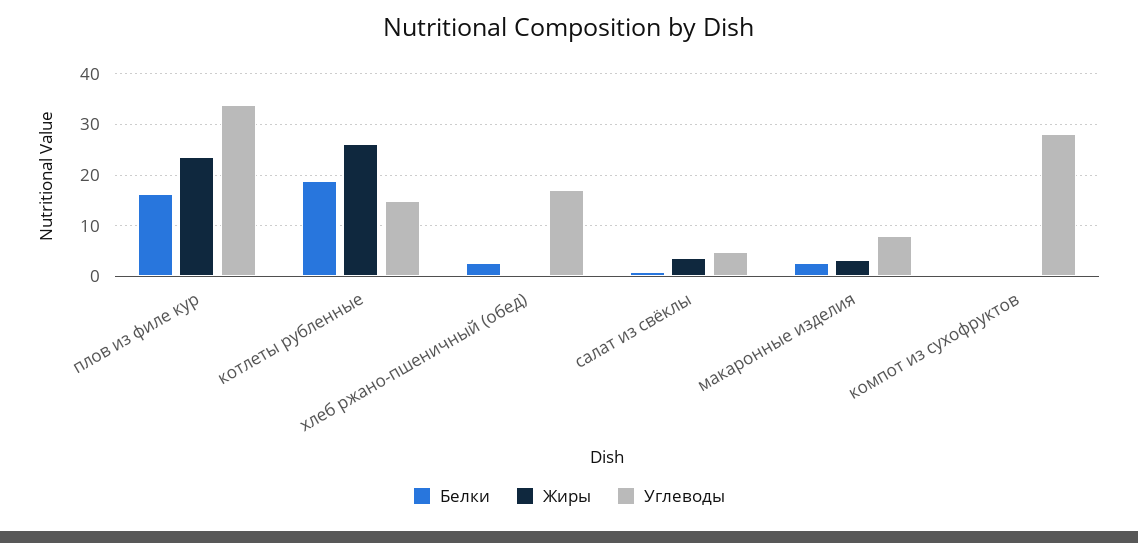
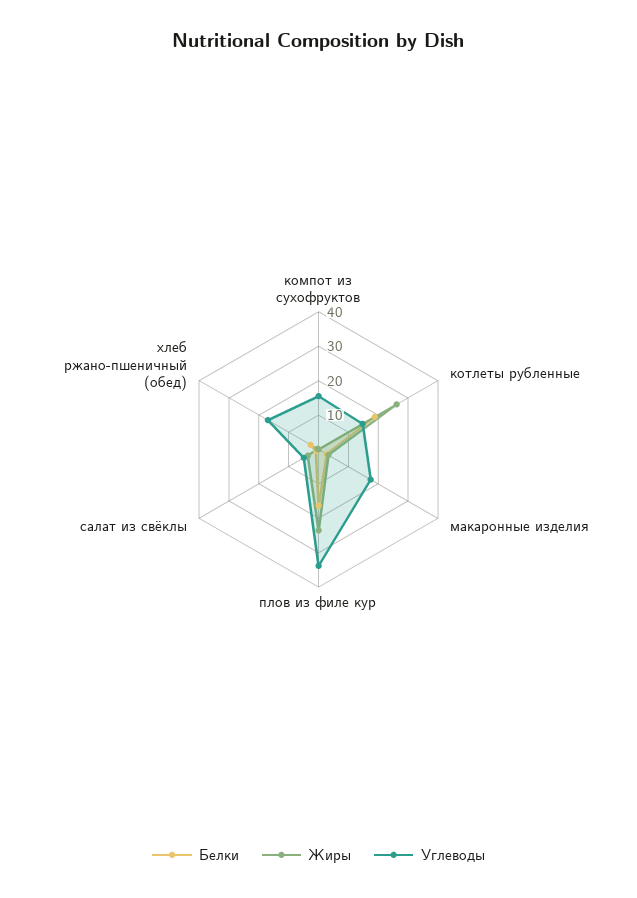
Углеводы, макаронные изделия: 8 -> 17.5
Углеводы, компот из сухофруктов: 28 -> 15

